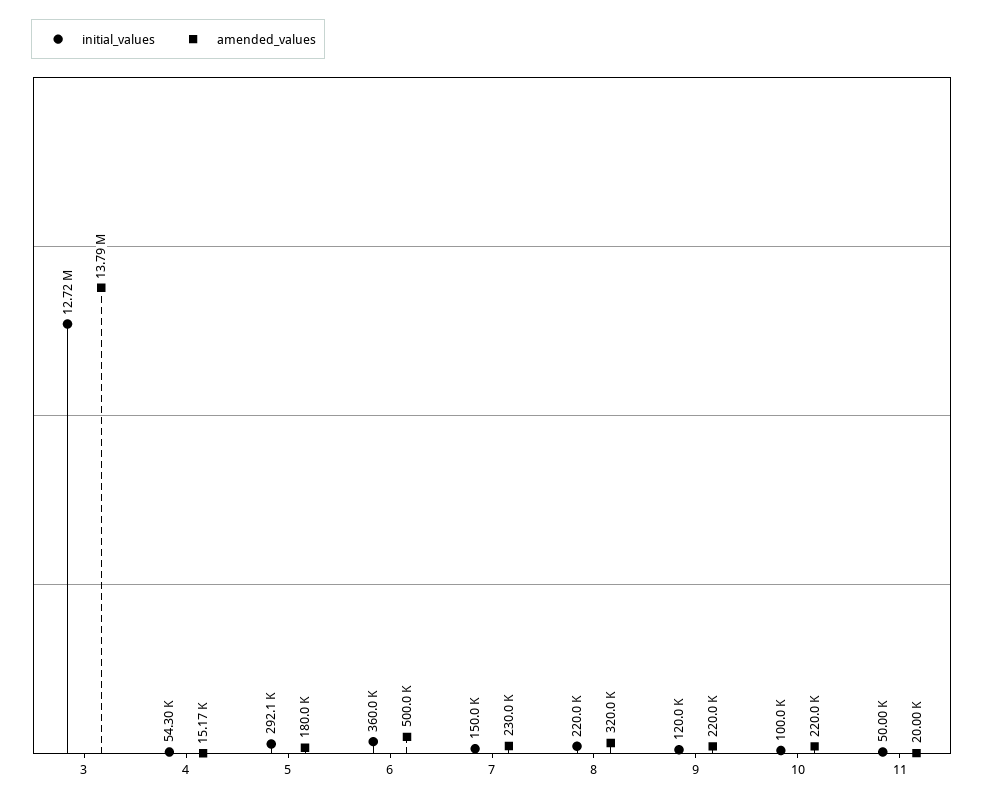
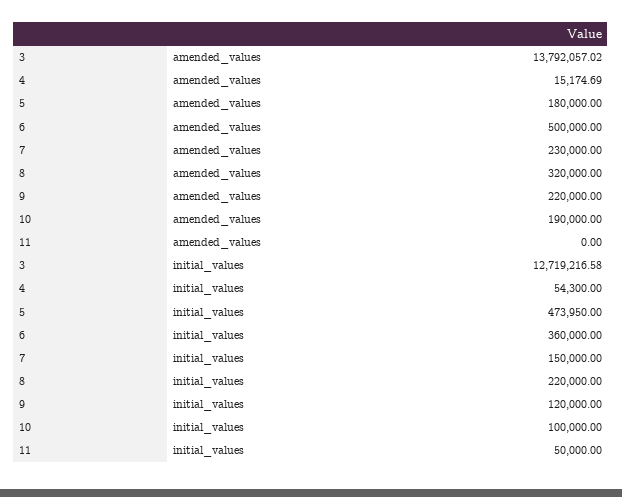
initial_values, 5: 292100 -> 473950
amended_values, 10: 220000 -> 190000
amended_values, 11: 20000 -> 0

